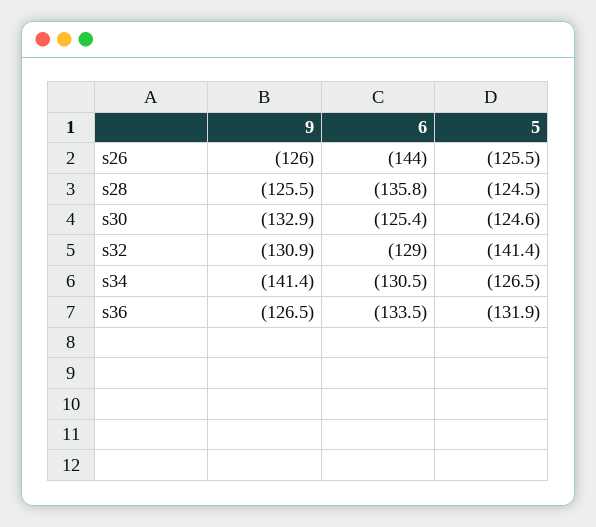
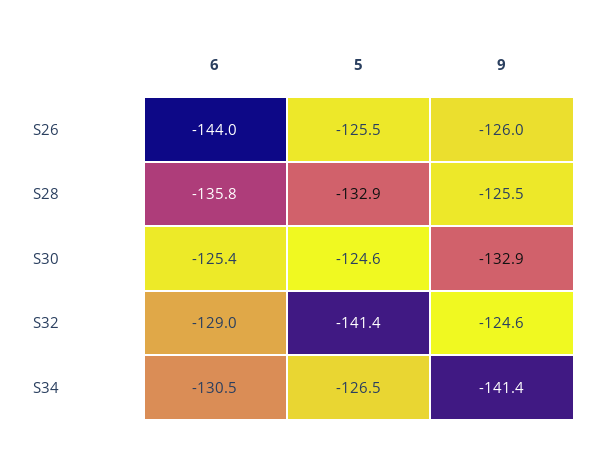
5, s28: -124.5 -> -132.9
9, s32: -130.9 -> -124.6
9, s36: -126.5 -> none
6, s36: -133.5 -> none
5, s36: -131.9 -> none

